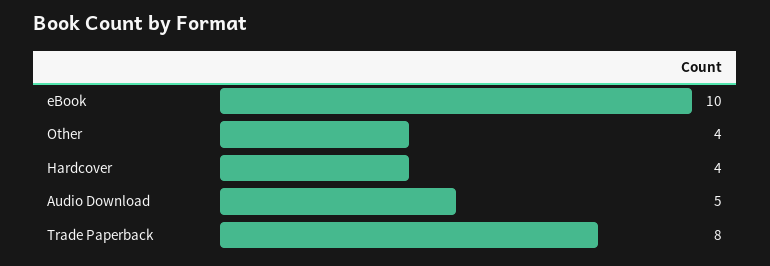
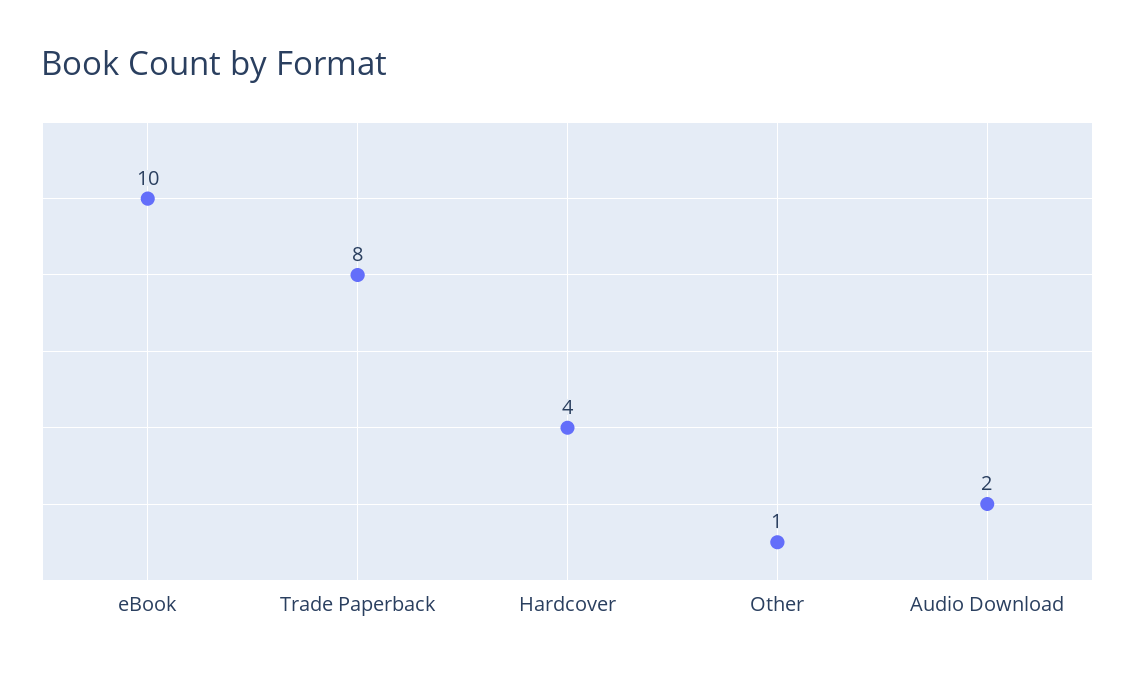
Other: 4 -> 1
Audio Download: 5 -> 2

